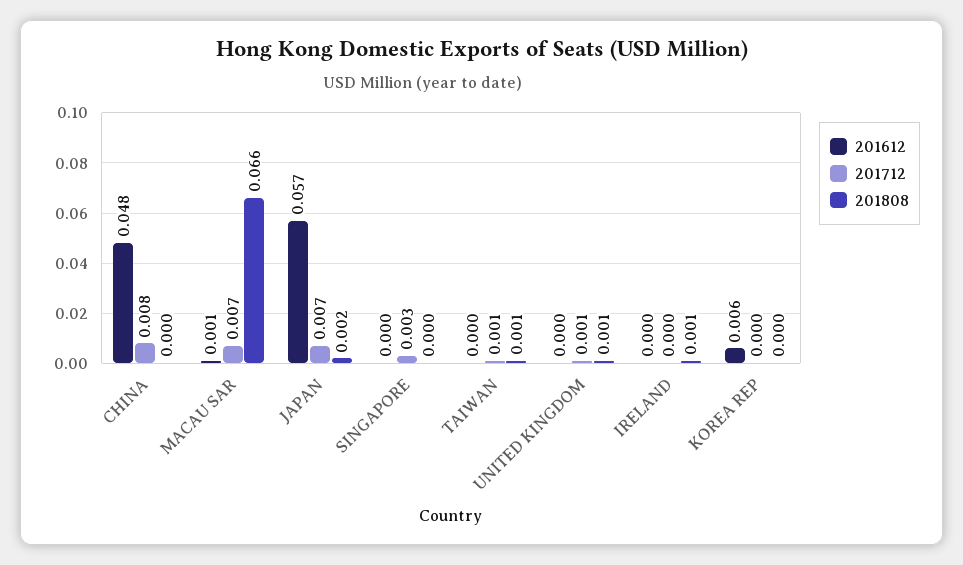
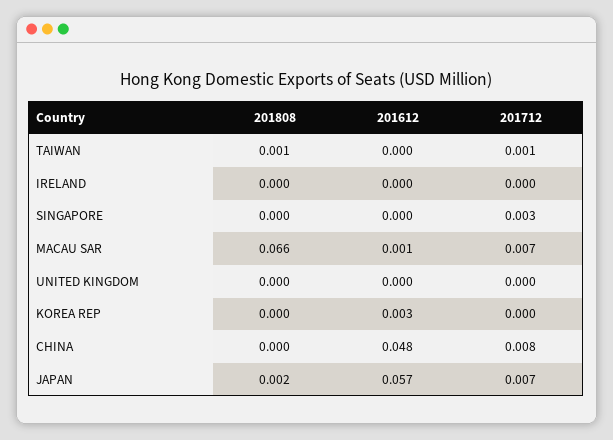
201712, UNITED KINGDOM: 0.001 -> 0
201808, UNITED KINGDOM: 0.001 -> 0
201808, IRELAND: 0.001 -> 0
201612, KOREA REP: 0.006 -> 0.003

